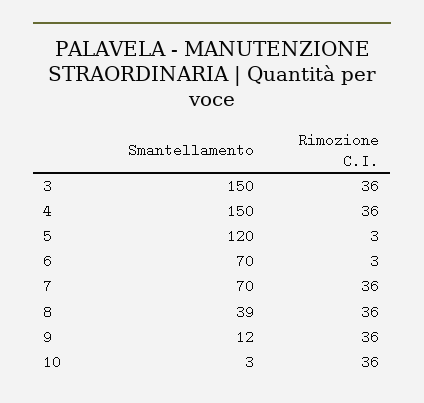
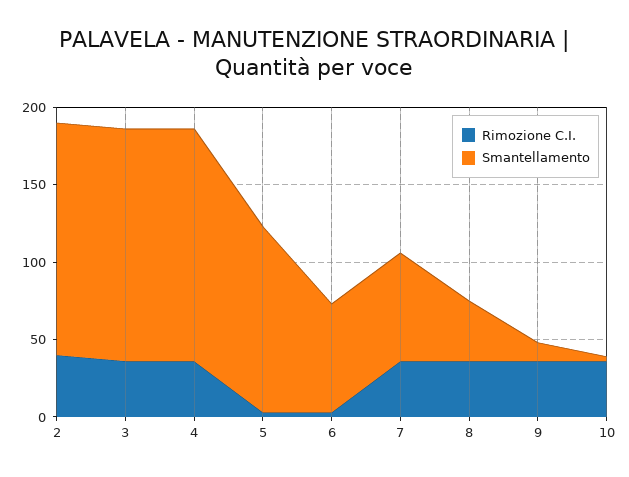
Rimozione C.I., 2: none -> 40
Smantellamento, 2: none -> 150

